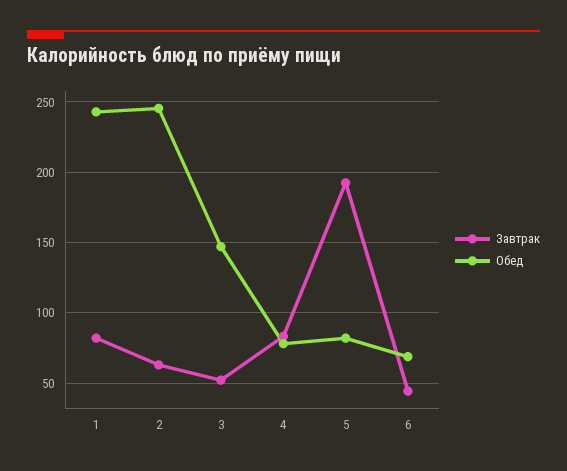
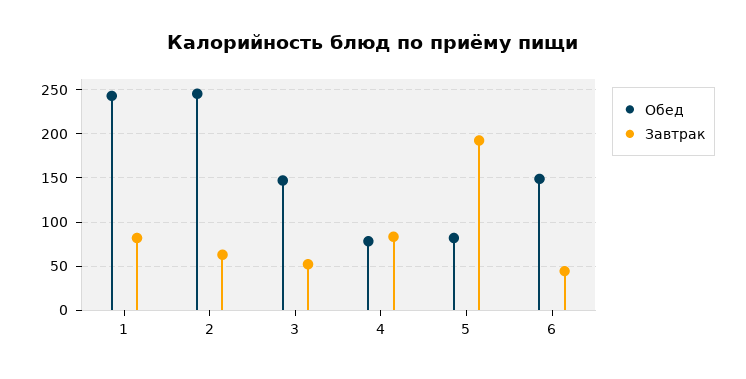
Обед, 6: 70 -> 150

